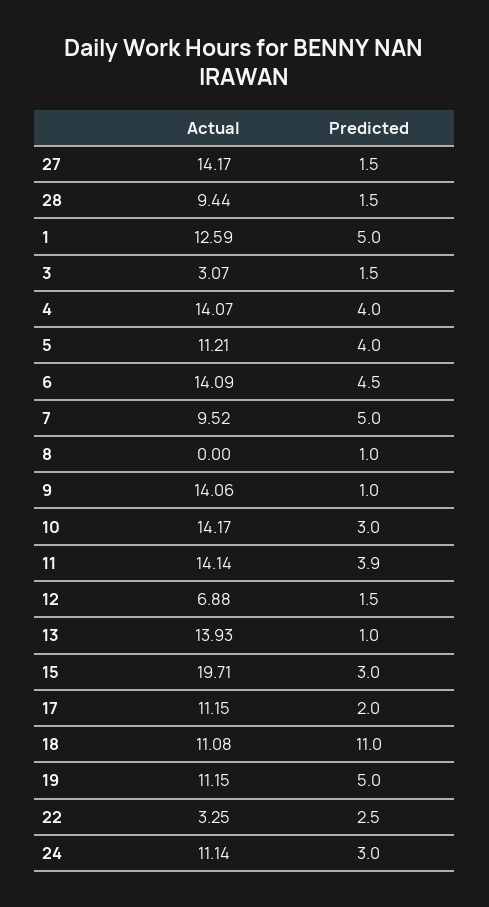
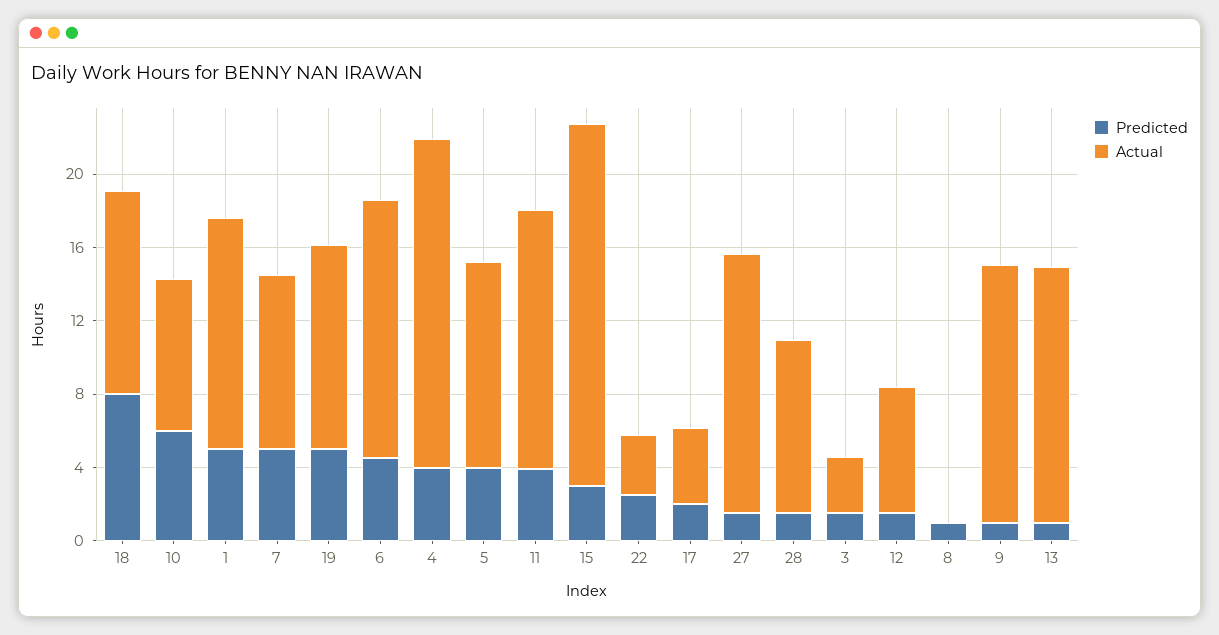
Actual, 4: 14.07 -> 18
Actual, 10: 14.17 -> 8
Predicted, 10: 3 -> 6
Actual, 17: 11.15 -> 4
Predicted, 18: 11 -> 8
Actual, 24: 11.14 -> none
Predicted, 24: 3 -> none

